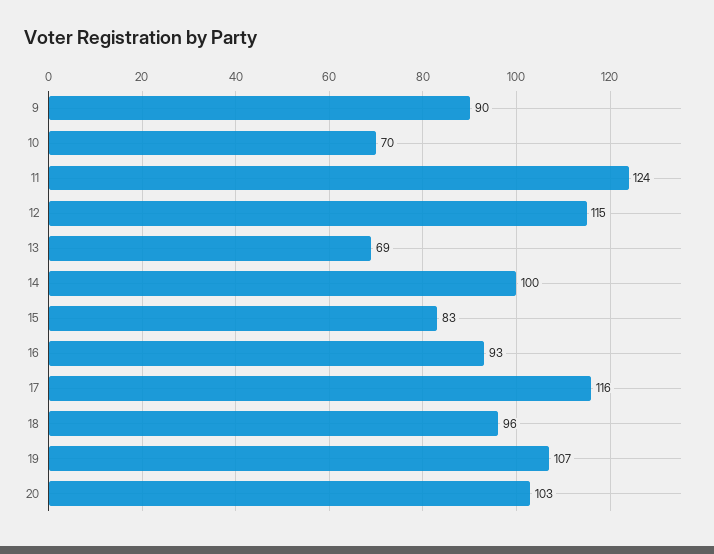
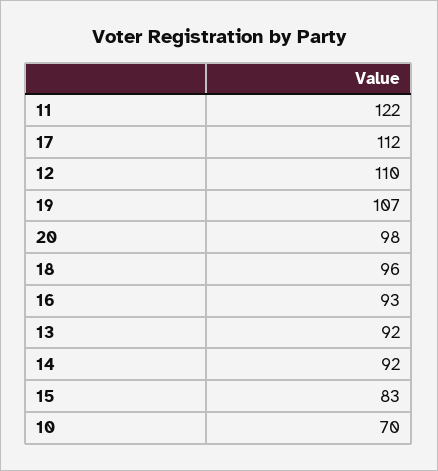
9: 90 -> none
11: 124 -> 122
12: 115 -> 110
13: 69 -> 92
14: 100 -> 92
17: 116 -> 112
20: 103 -> 98

